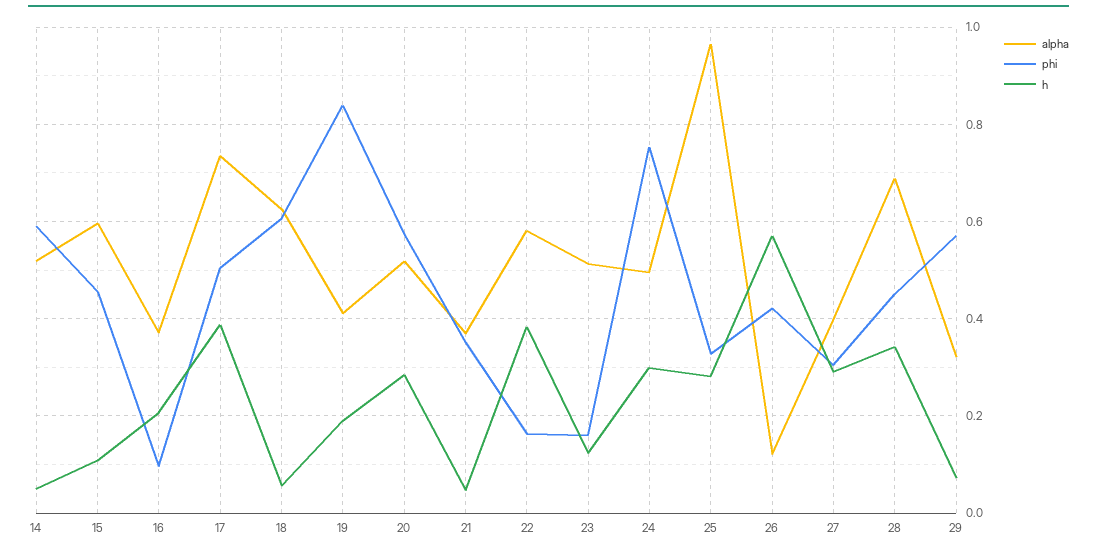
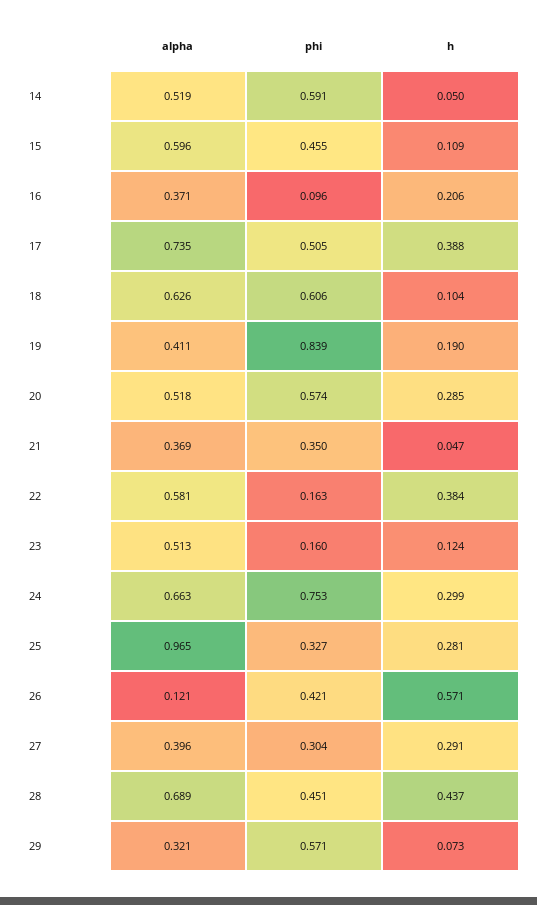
h, 18: 0.06 -> 0.104
alpha, 24: 0.5 -> 0.663
h, 28: 0.34 -> 0.437

